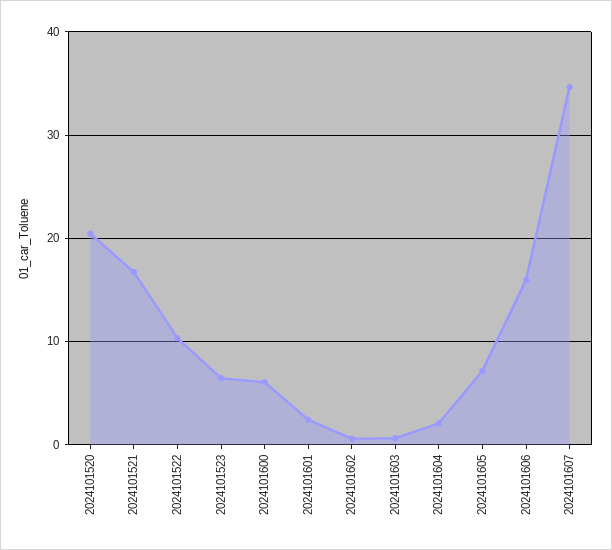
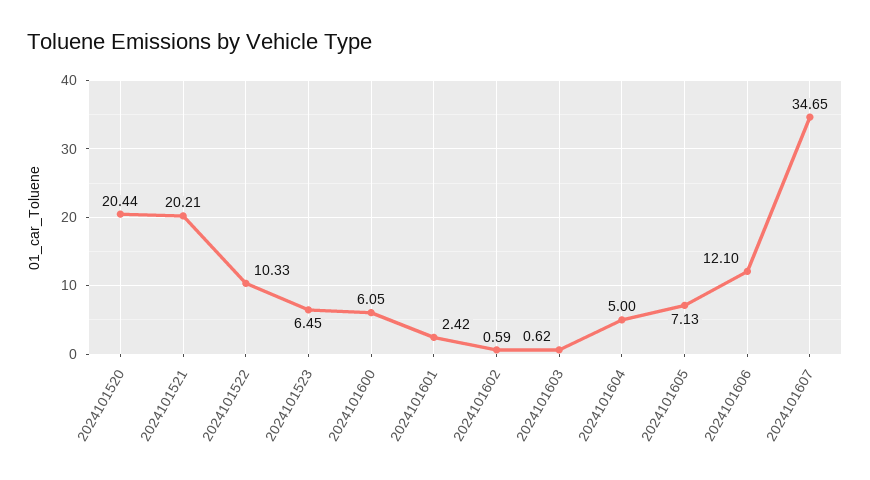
2024101521: 17 -> 20.21
2024101604: 2 -> 5
2024101606: 16 -> 12.1

